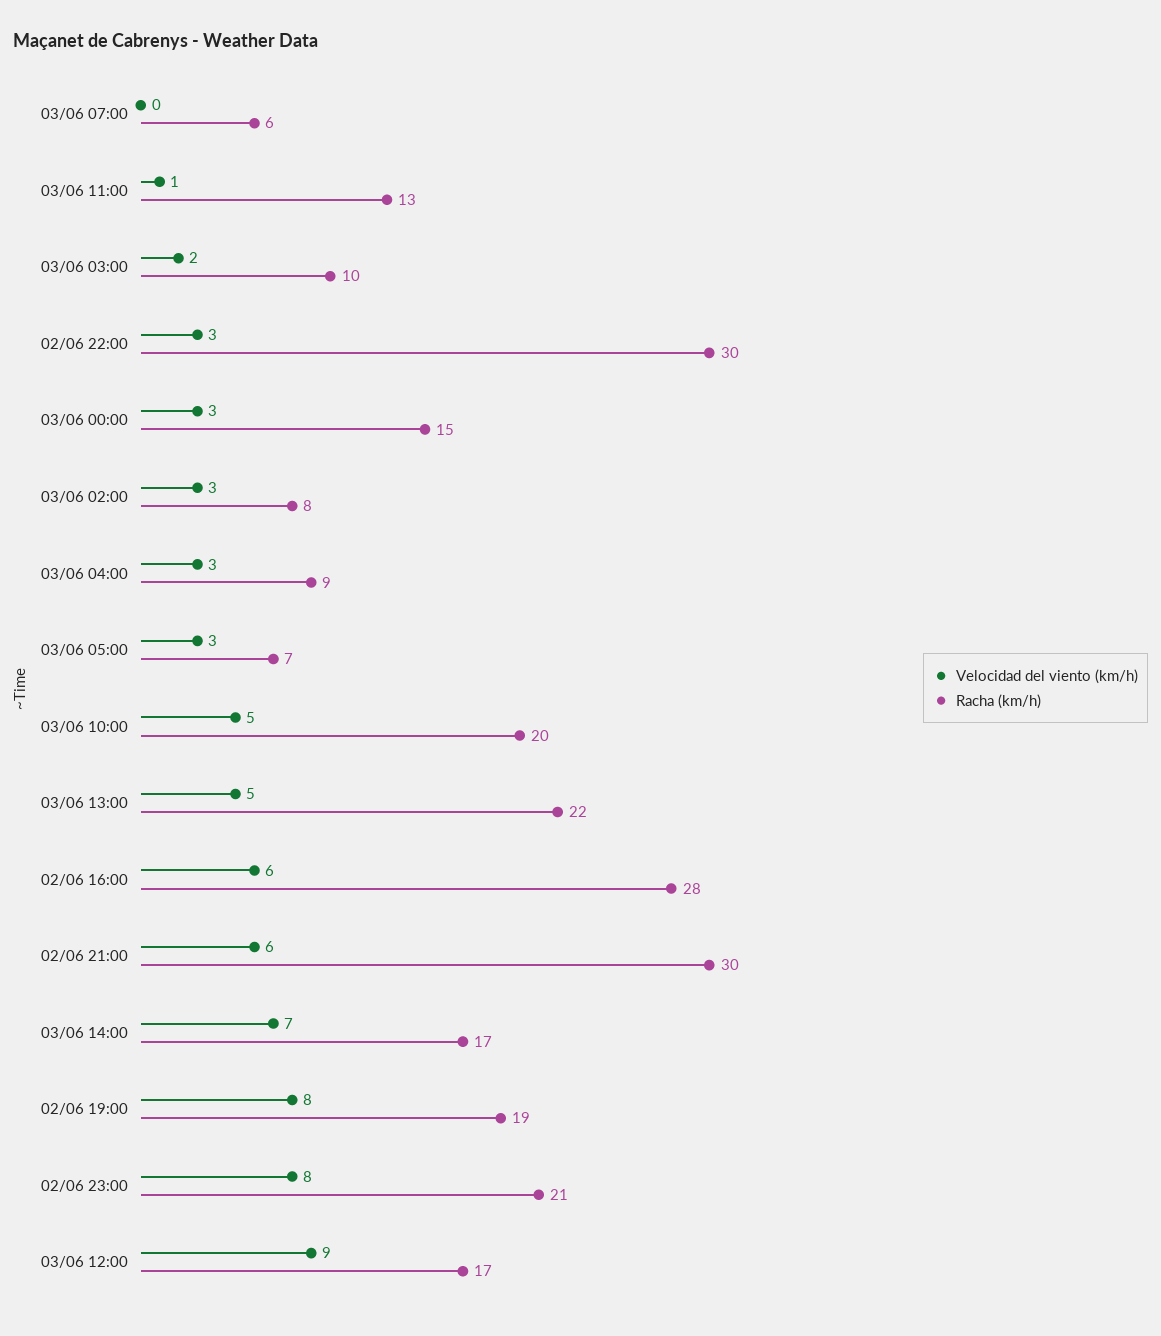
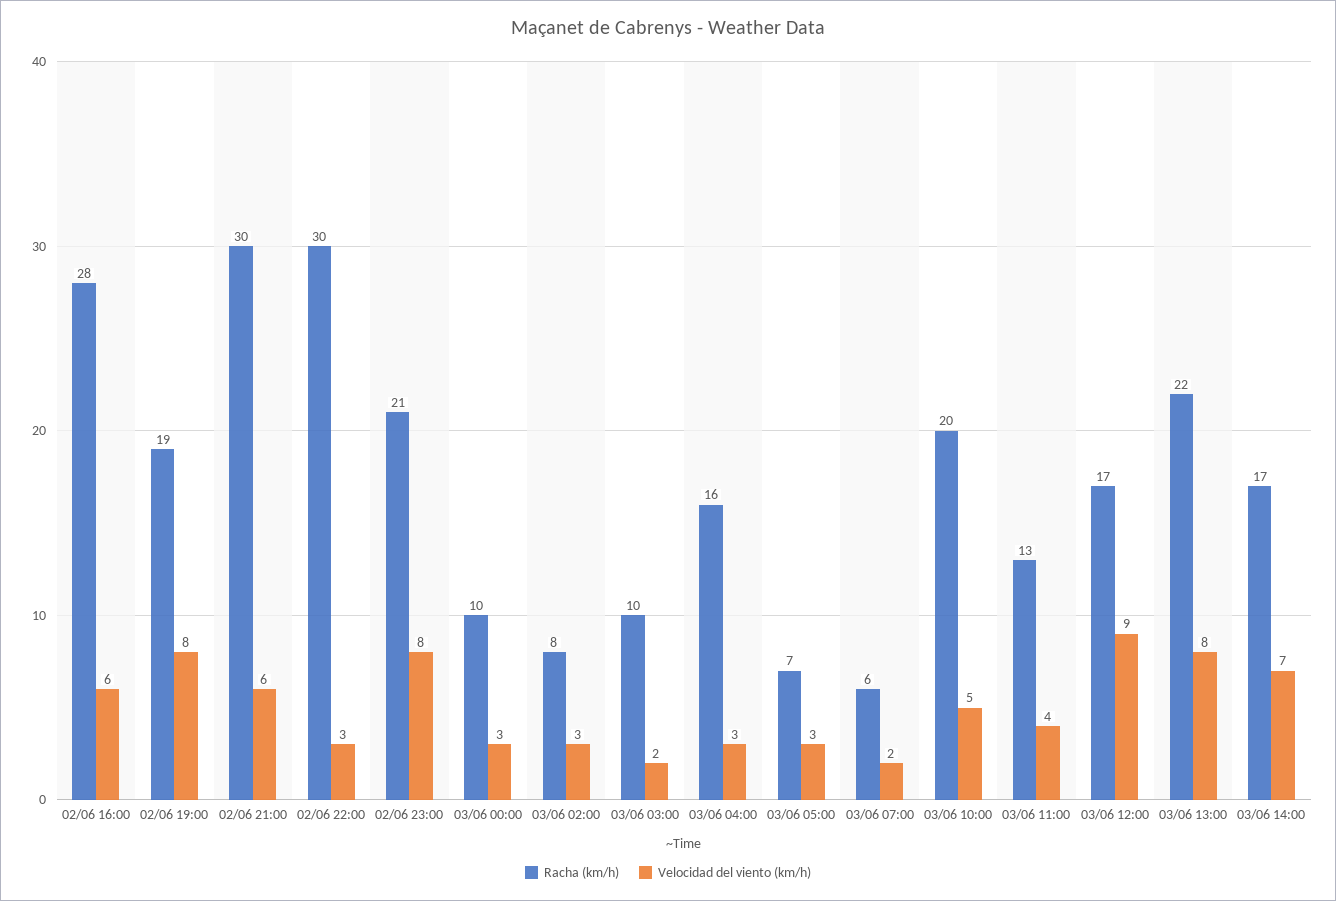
Velocidad del viento (km/h), 03/06 07:00: 0 -> 2
Velocidad del viento (km/h), 03/06 11:00: 1 -> 4
Racha (km/h), 03/06 00:00: 15 -> 10
Racha (km/h), 03/06 04:00: 9 -> 16
Velocidad del viento (km/h), 03/06 13:00: 5 -> 8

